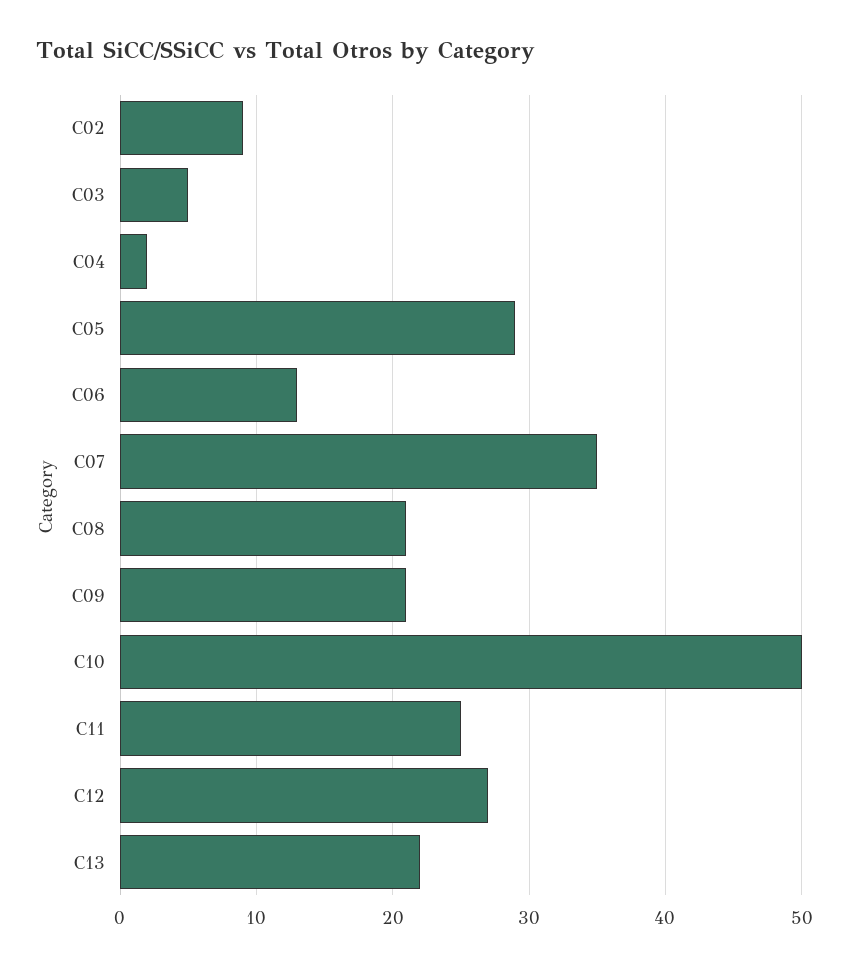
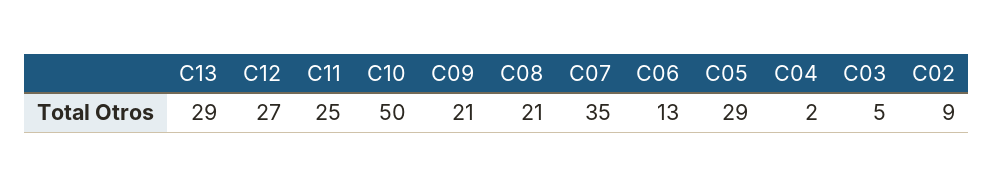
C13: 22 -> 29

